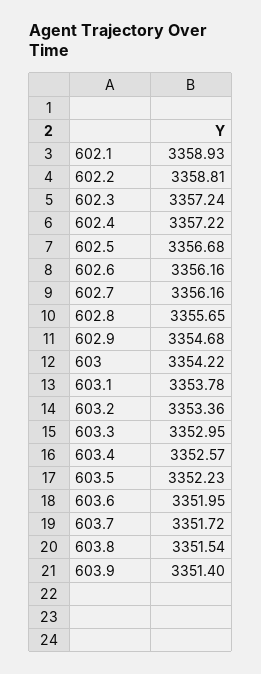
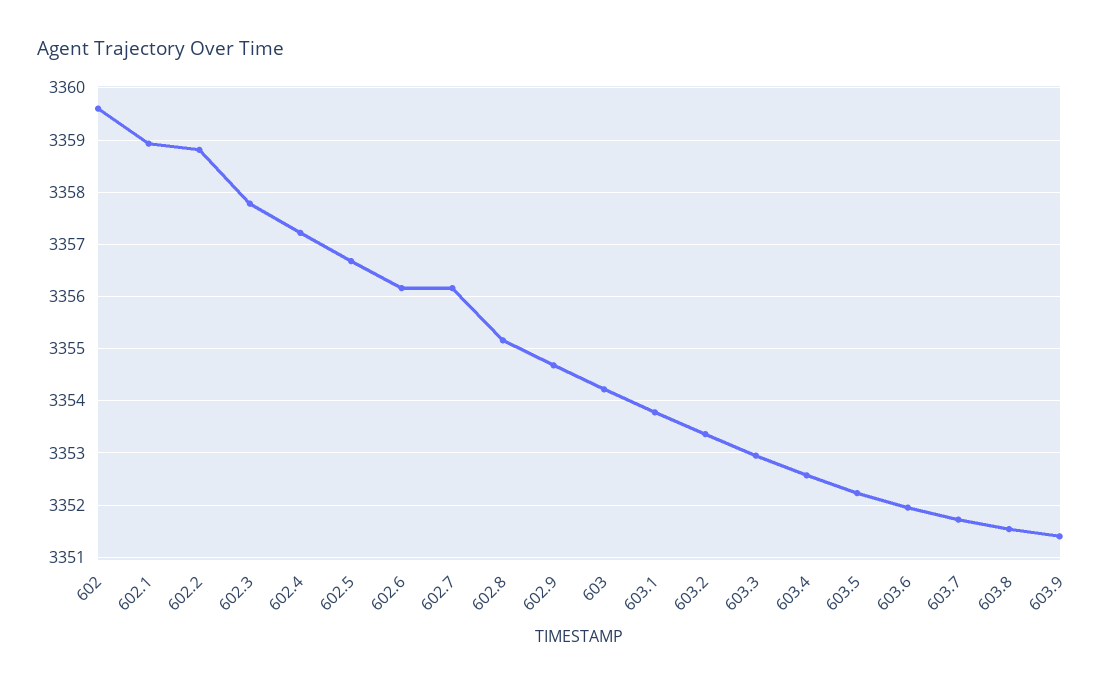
602.3: 3357.24 -> 3357.8
602.8: 3355.65 -> 3355.2
602: none -> 3359.6

